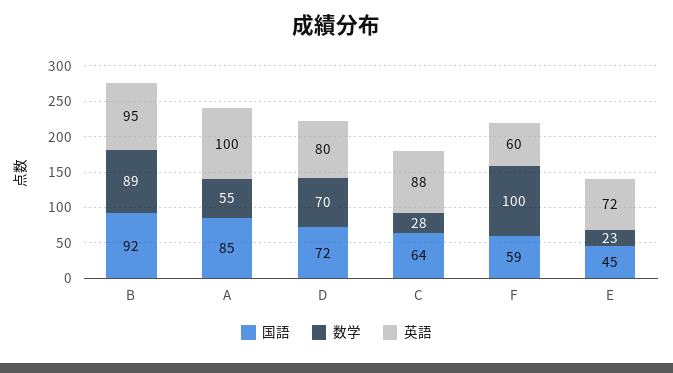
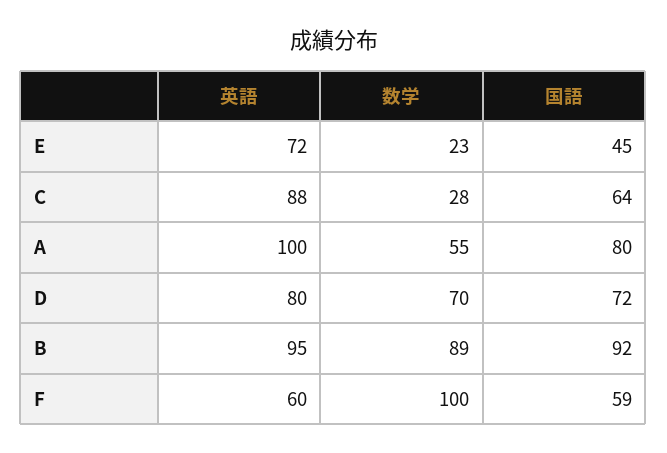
国語, A: 85 -> 80

